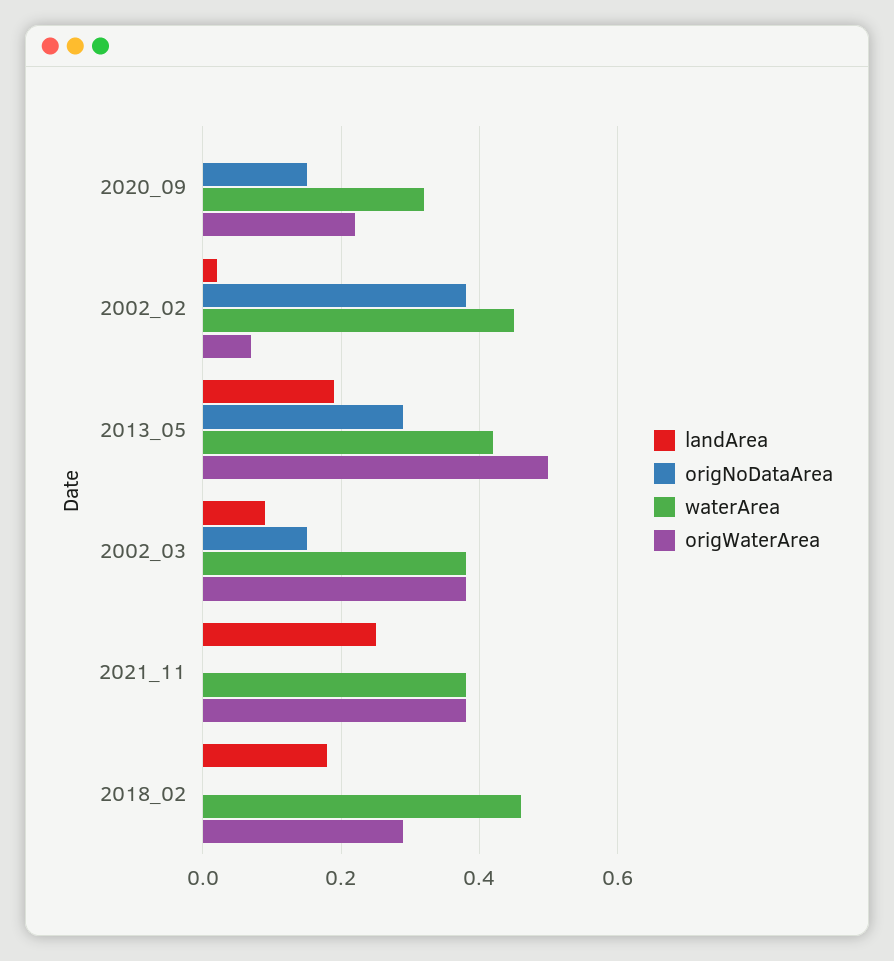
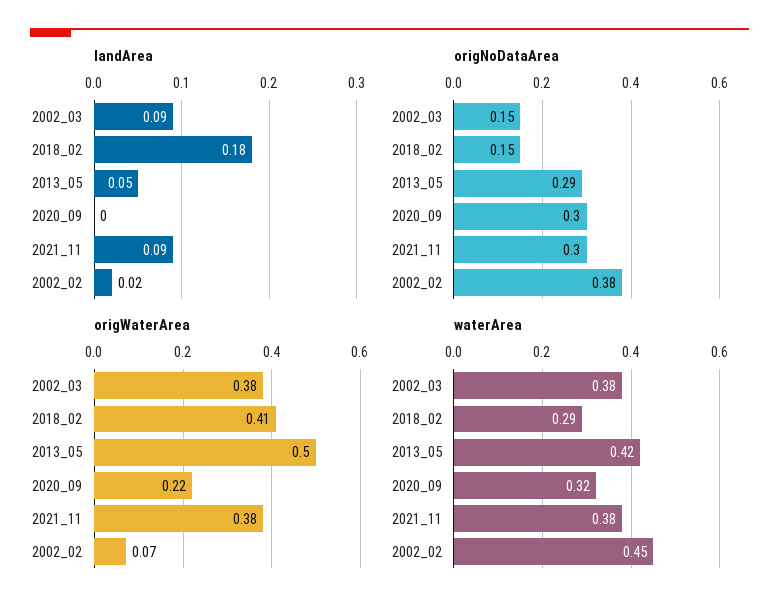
origNoDataArea, 2020_09: 0.15 -> 0.3
landArea, 2013_05: 0.2 -> 0.05
landArea, 2021_11: 0.25 -> 0.09
origNoDataArea, 2021_11: 0 -> 0.3
origNoDataArea, 2018_02: 0 -> 0.15
waterArea, 2018_02: 0.45 -> 0.29
origWaterArea, 2018_02: 0.3 -> 0.41

